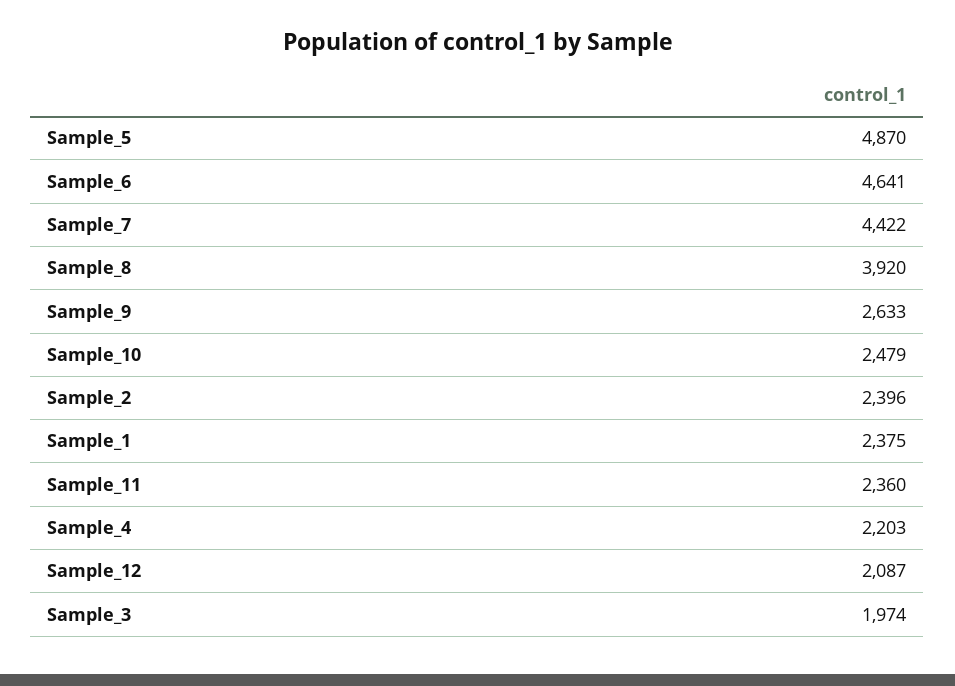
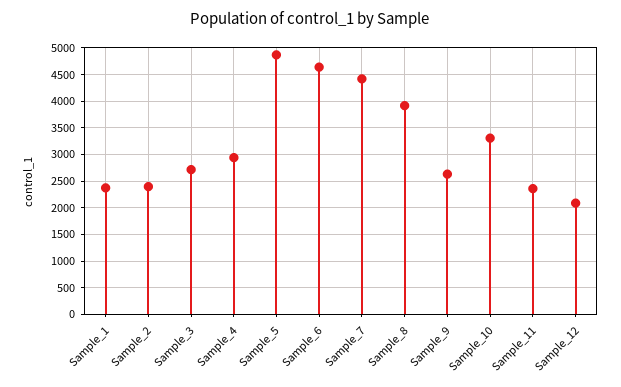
Sample_10: 2479 -> 3250
Sample_4: 2203 -> 3000
Sample_3: 1974 -> 2750

